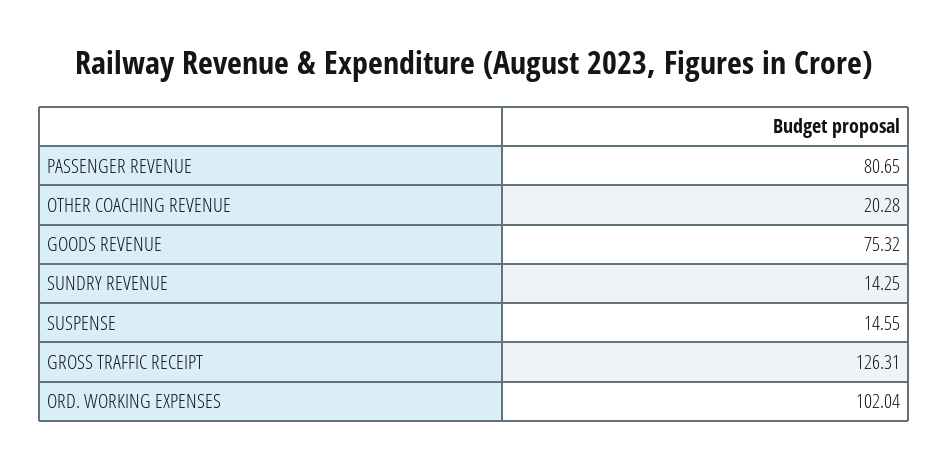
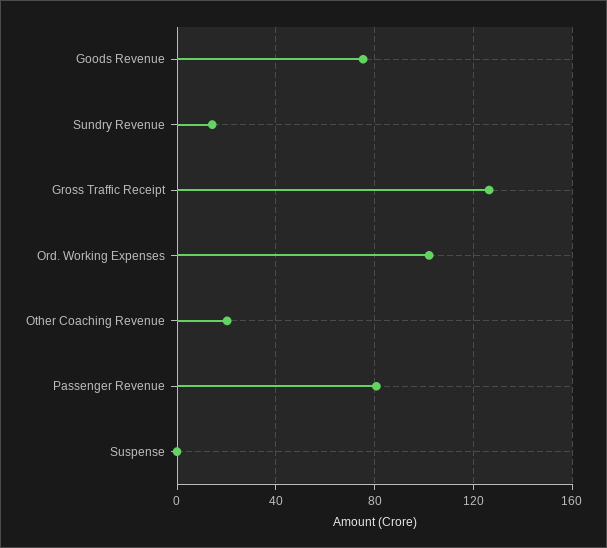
SUSPENSE: 14.55 -> 0

